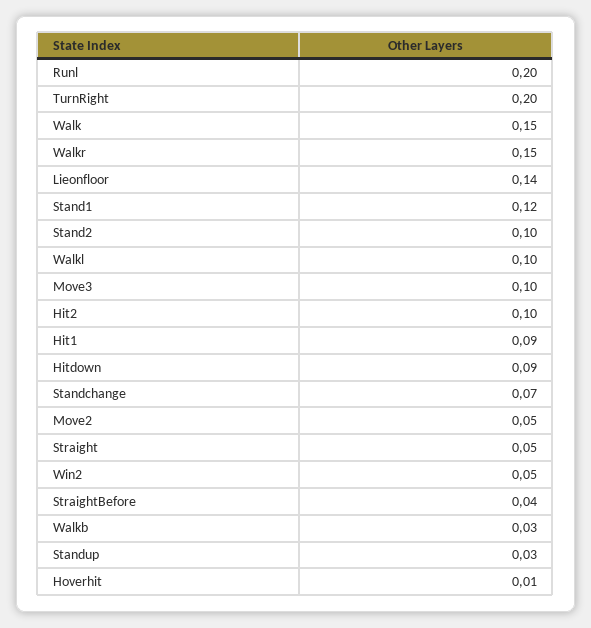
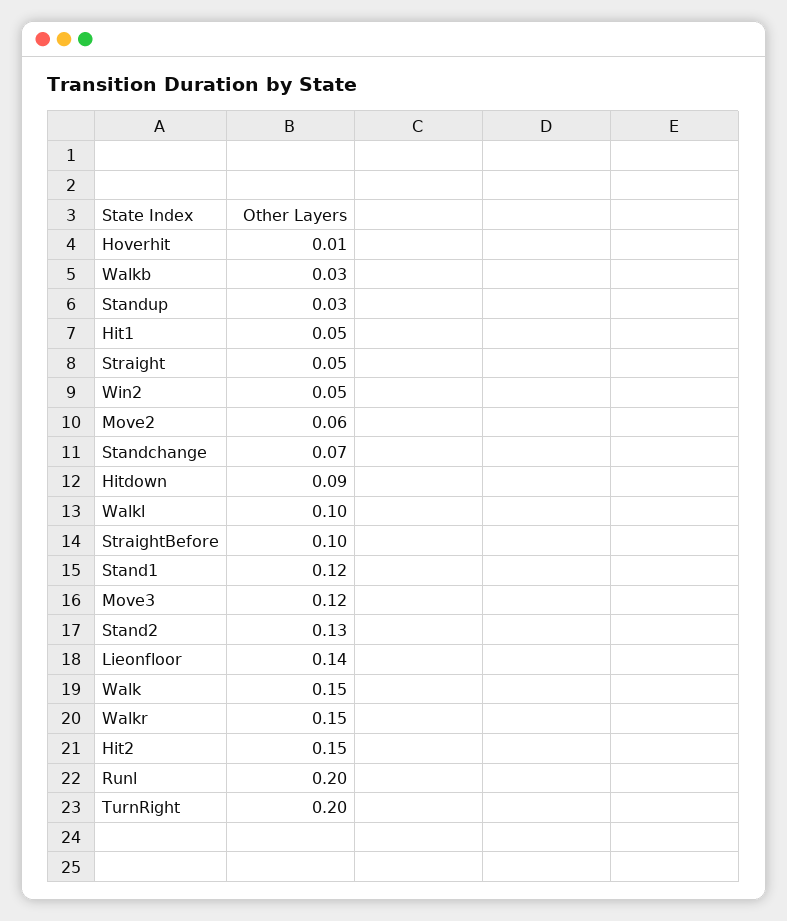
Stand2: 0.1 -> 0.13
Move3: 0.1 -> 0.12
Hit2: 0.1 -> 0.15
Hit1: 0.09 -> 0.05
Move2: 0.05 -> 0.06
StraightBefore: 0.04 -> 0.1

